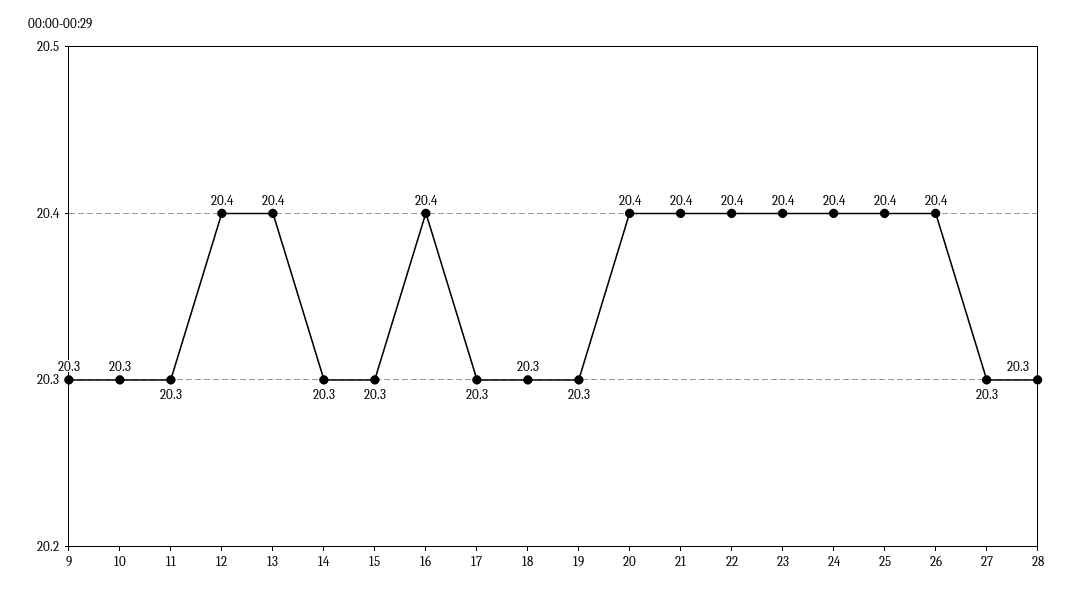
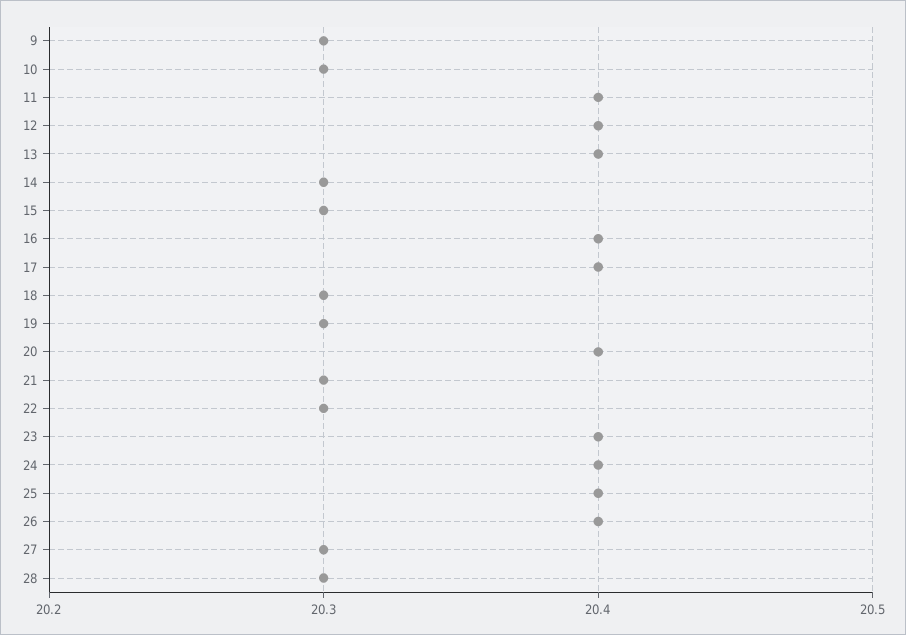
11: 20.3 -> 20.4
17: 20.3 -> 20.4
21: 20.4 -> 20.3
22: 20.4 -> 20.3

